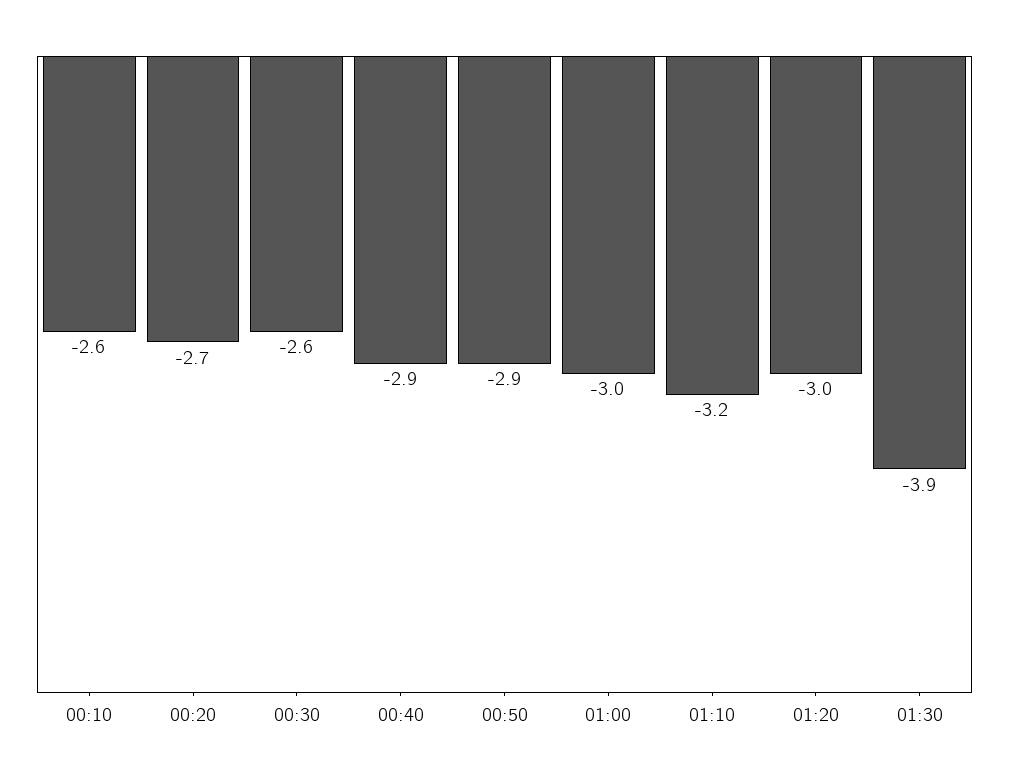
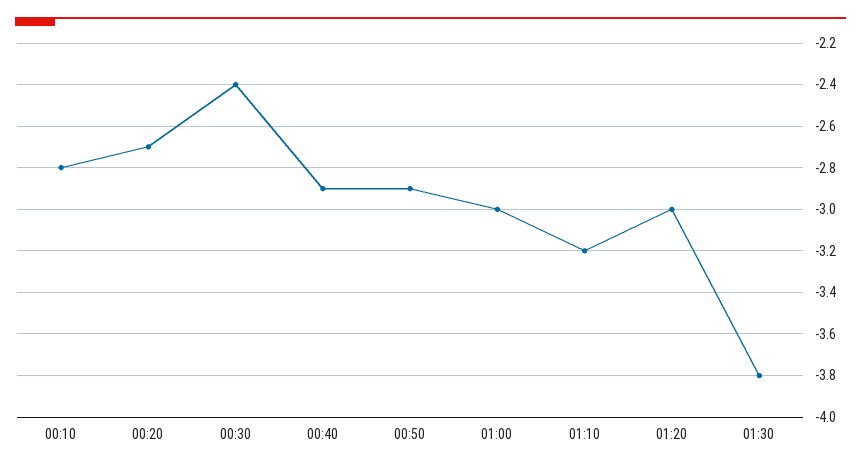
00:10: -2.6 -> -2.8
00:30: -2.6 -> -2.4
01:30: -3.9 -> -3.8

